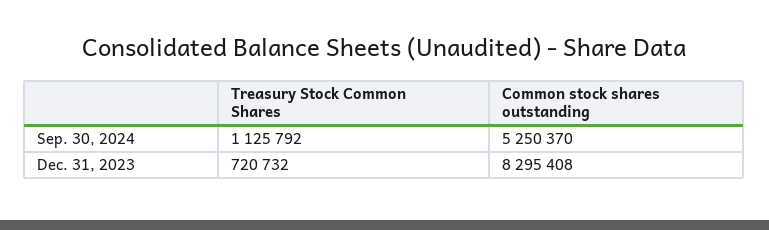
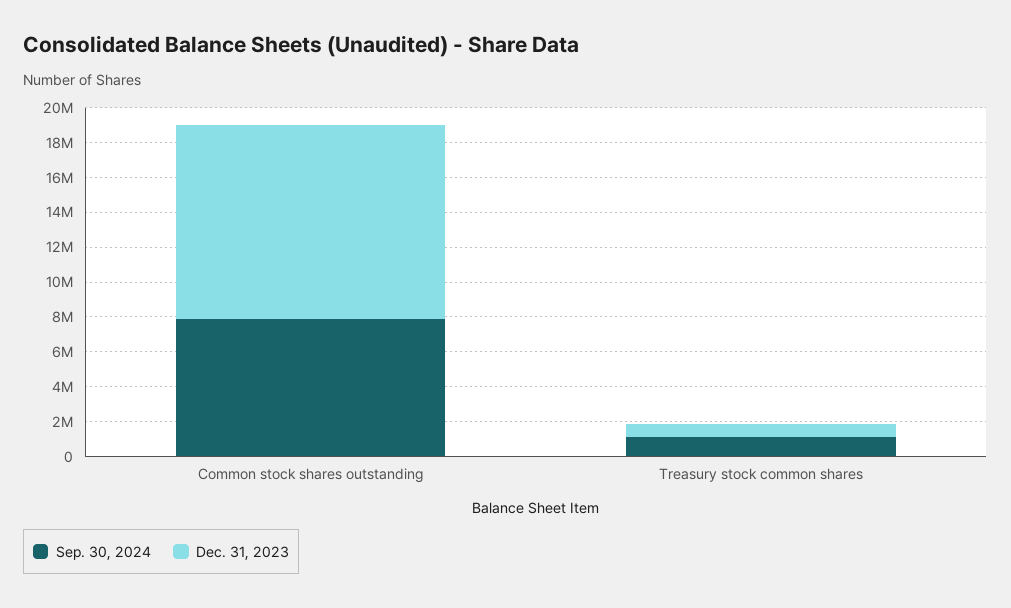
Sep. 30, 2024, Common stock shares outstanding: 5250370 -> 8000000
Dec. 31, 2023, Common stock shares outstanding: 8295408 -> 11000000

